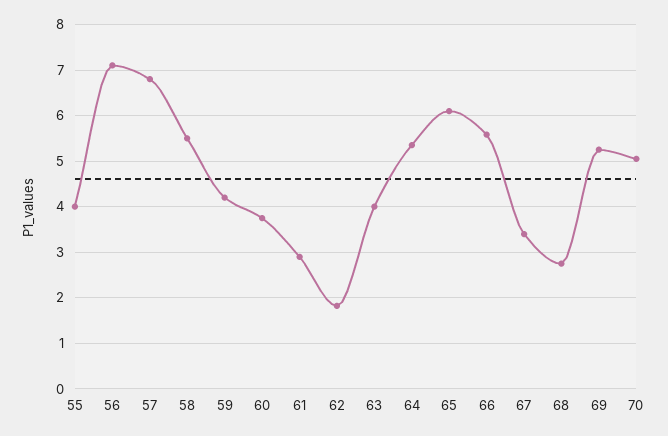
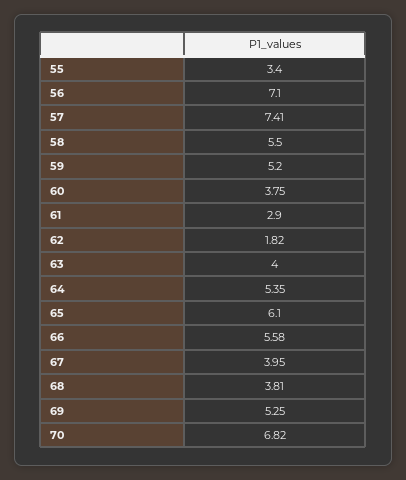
55: 4 -> 3.4
57: 6.8 -> 7.41
59: 4.2 -> 5.2
67: 3.4 -> 3.95
68: 2.8 -> 3.81
70: 5 -> 6.82

